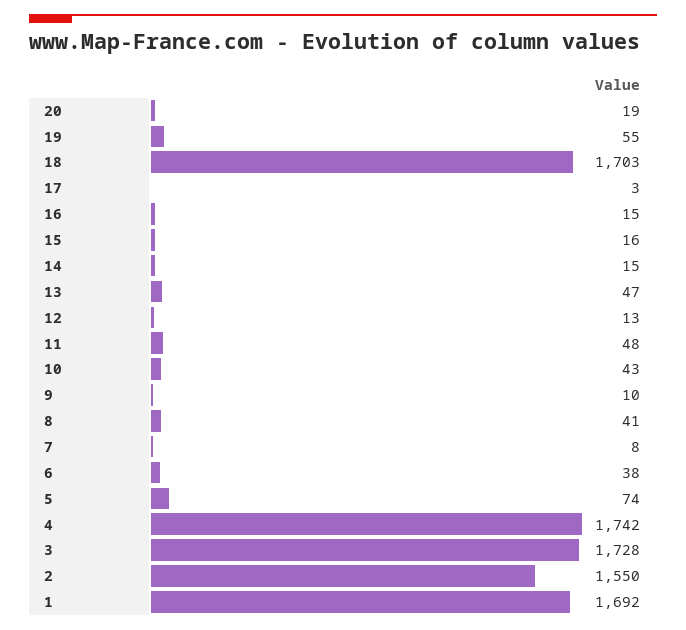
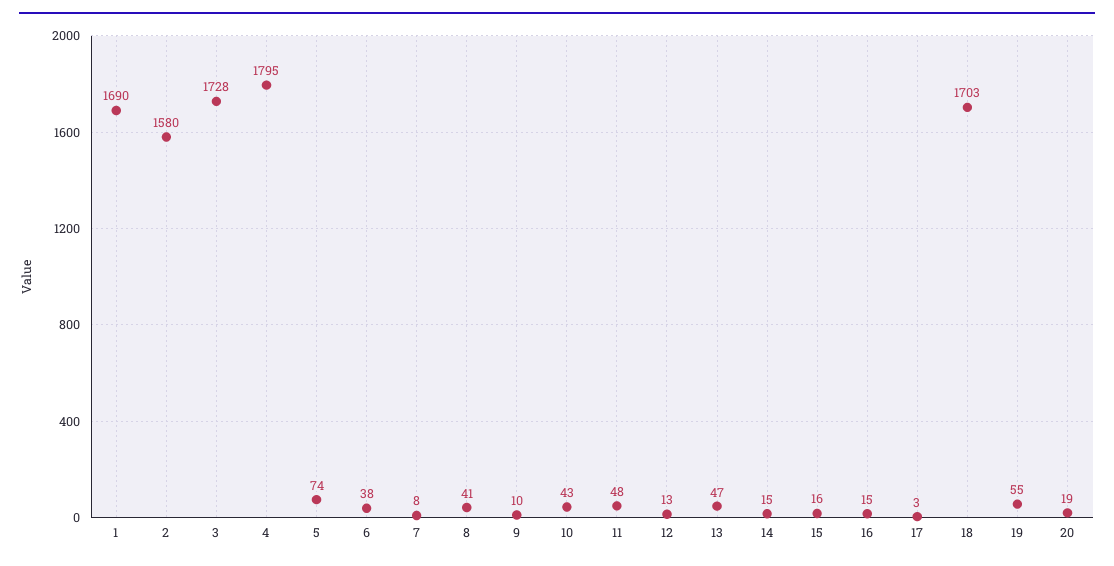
4: 1742 -> 1795
2: 1550 -> 1580
1: 1692 -> 1690

